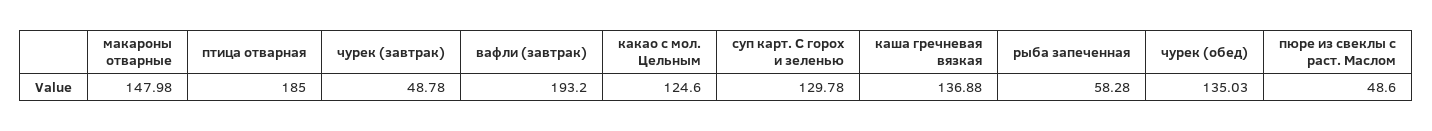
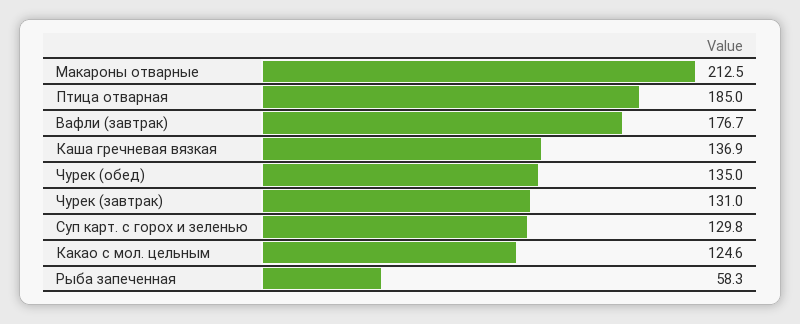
макароны отварные: 147.98 -> 212.5
чурек (завтрак): 48.78 -> 131
вафли (завтрак): 193.2 -> 176.7
пюре из свеклы с раст. Маслом: 48.6 -> none

